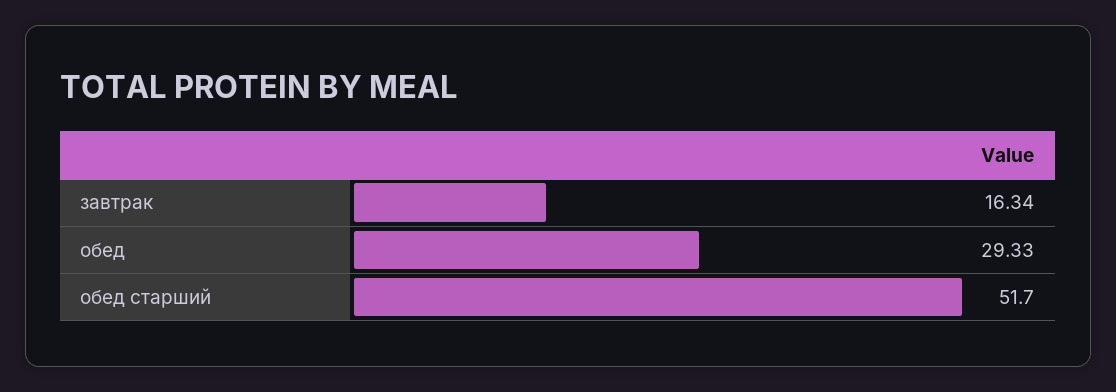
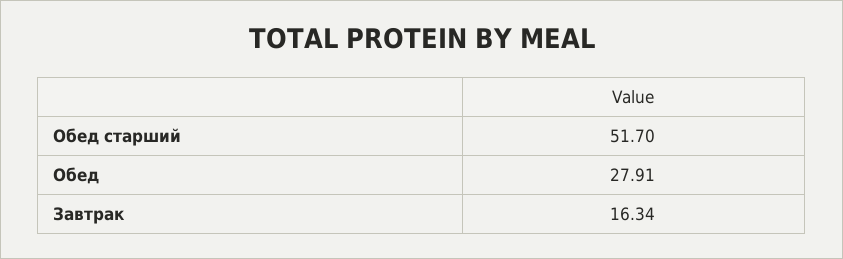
обед: 29.33 -> 27.91

